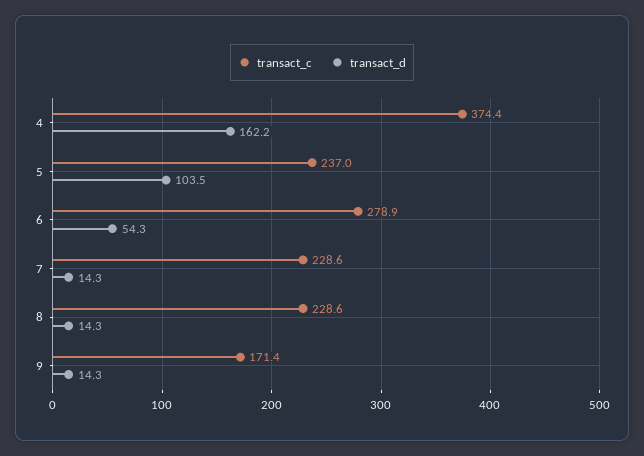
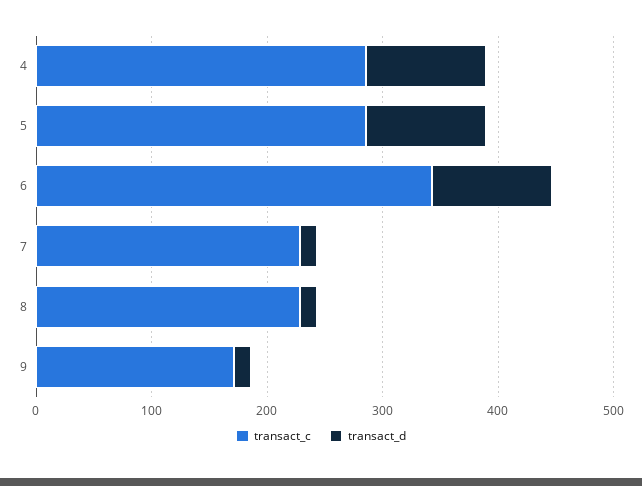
transact_c, 4: 374.4 -> 280
transact_d, 4: 162.2 -> 100
transact_c, 5: 237 -> 280
transact_c, 6: 278.9 -> 340
transact_d, 6: 54.3 -> 100

